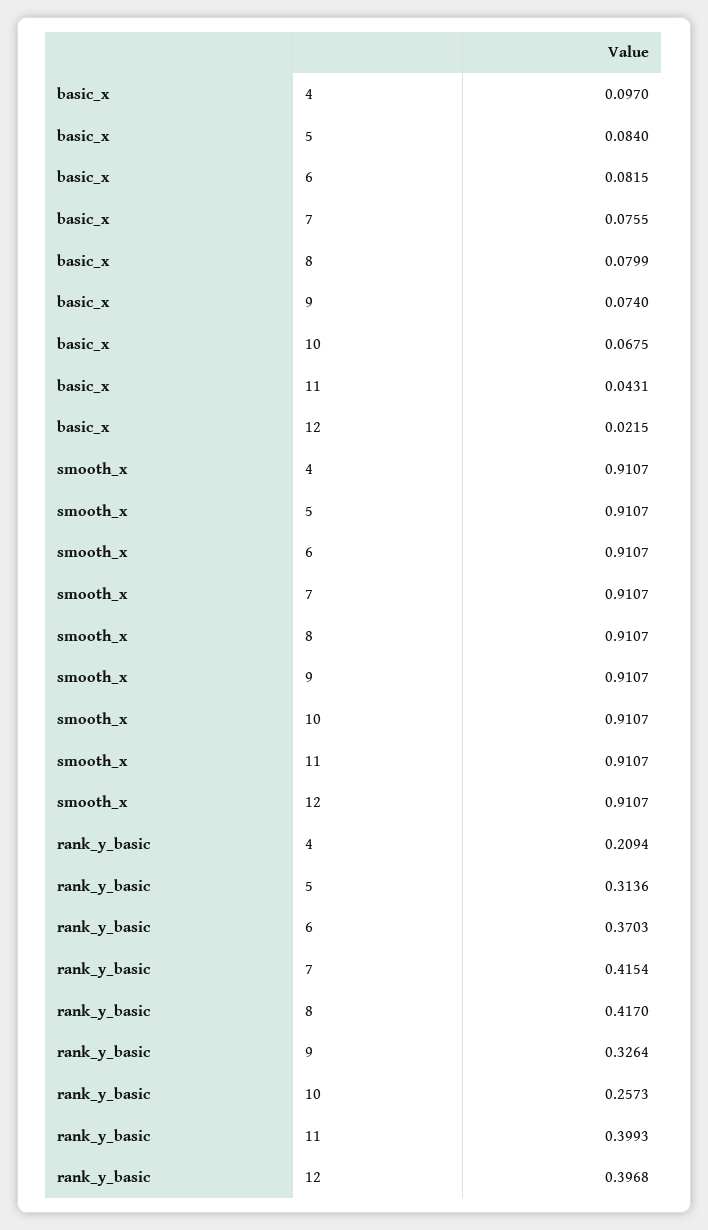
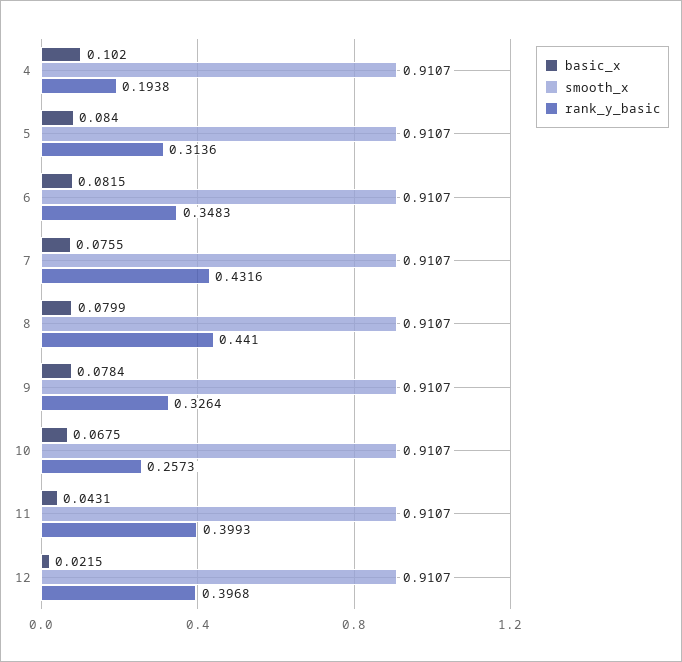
basic_x, 4: 0.097 -> 0.102
basic_x, 9: 0.074 -> 0.0784
rank_y_basic, 4: 0.2094 -> 0.1938
rank_y_basic, 6: 0.3703 -> 0.3483
rank_y_basic, 7: 0.4154 -> 0.4316
rank_y_basic, 8: 0.417 -> 0.441

